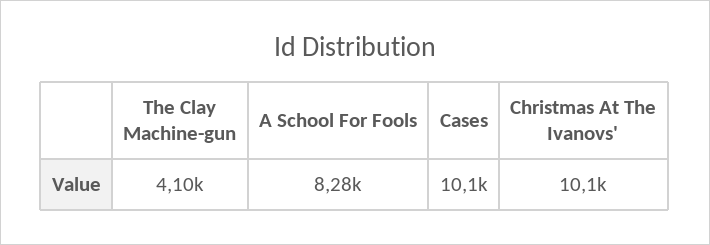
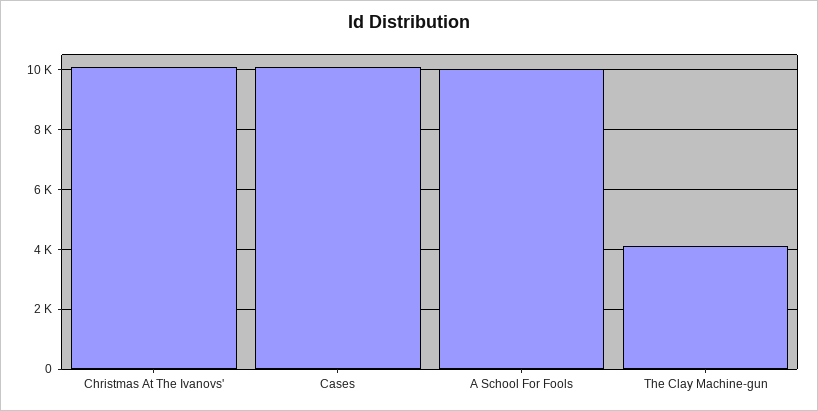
A School For Fools: 8280 -> 10000

